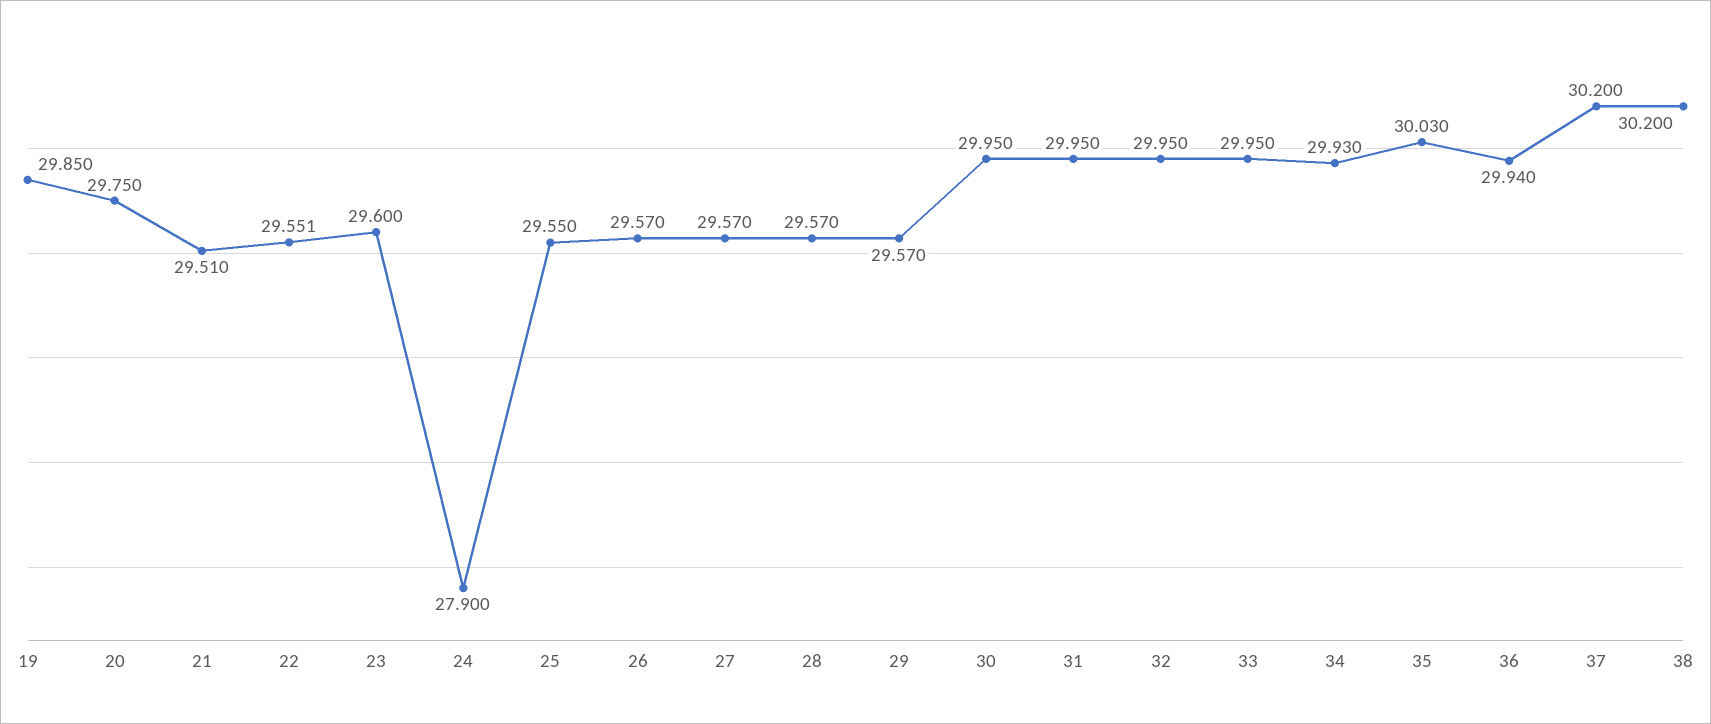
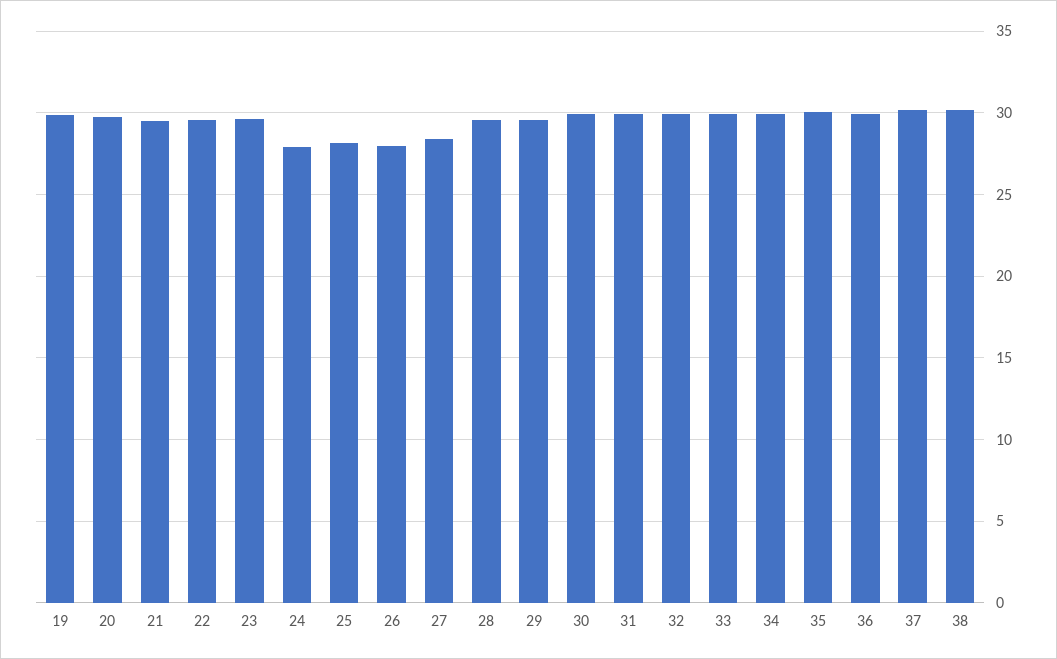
25: 29.55 -> 28
26: 29.57 -> 28
27: 29.57 -> 28.5

